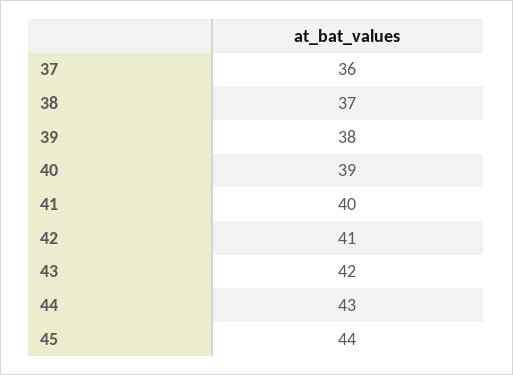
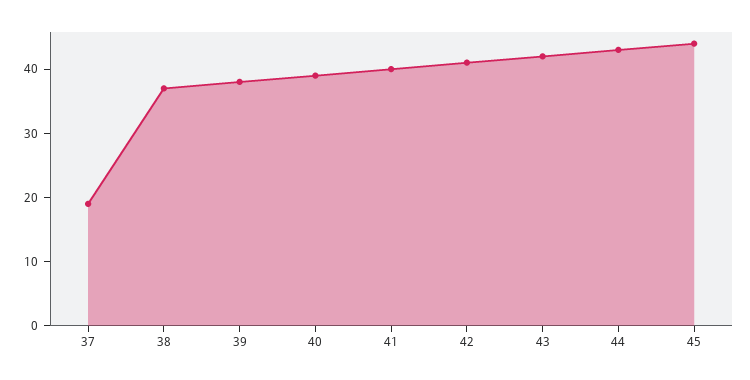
37: 36 -> 20

